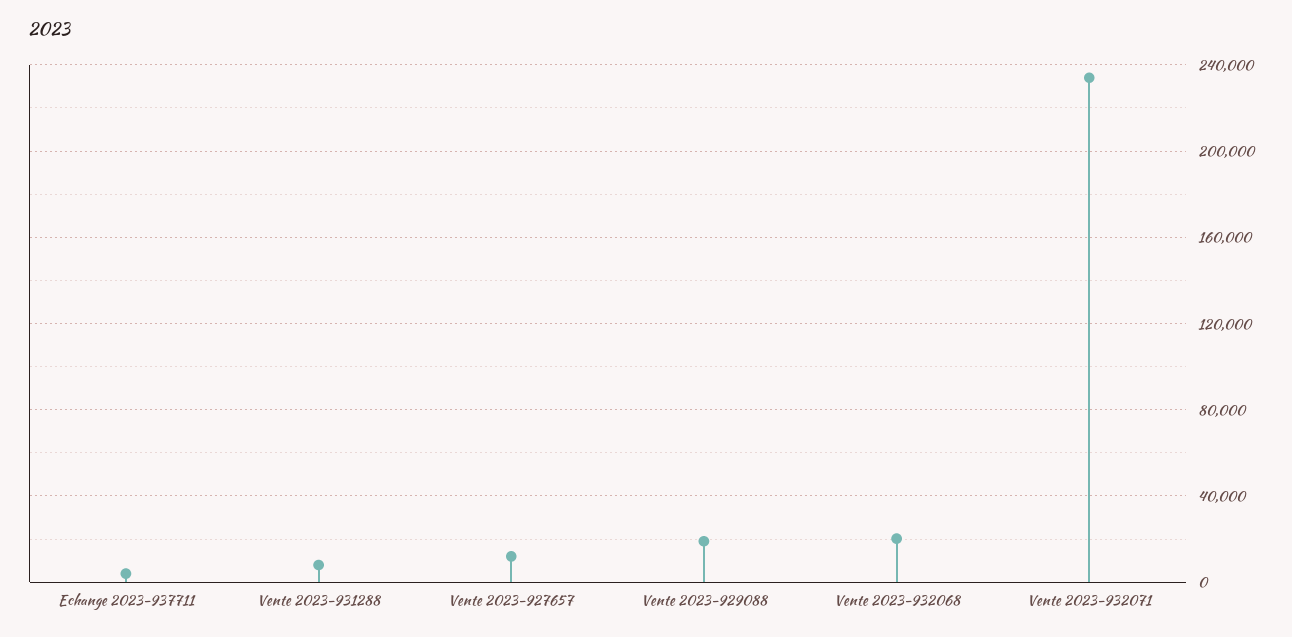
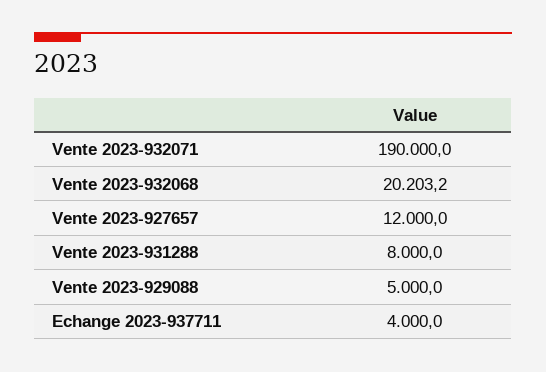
Vente 2023-929088: 20000 -> 5000
Vente 2023-932071: 235000 -> 190000

